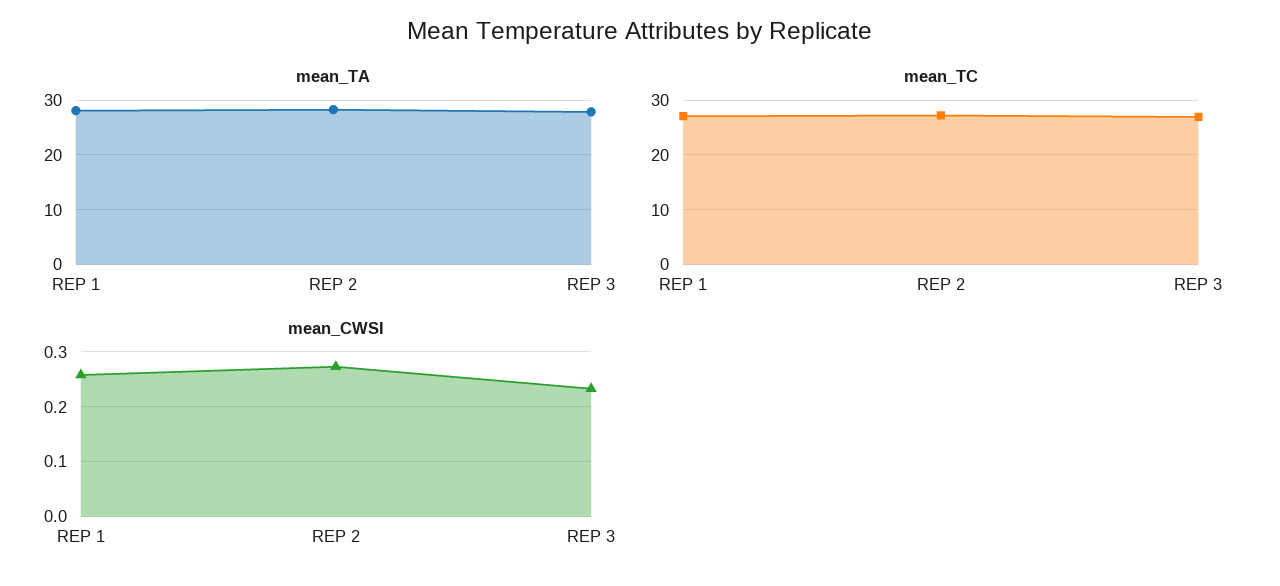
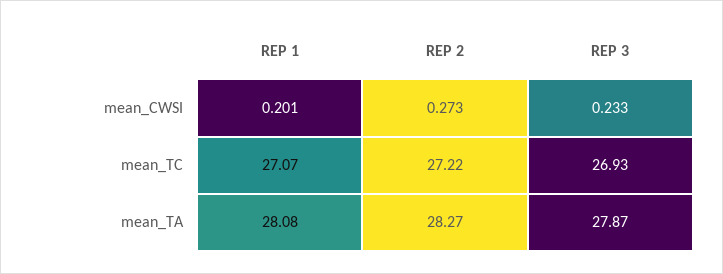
mean_CWSI, REP 1: 0.26 -> 0.201

